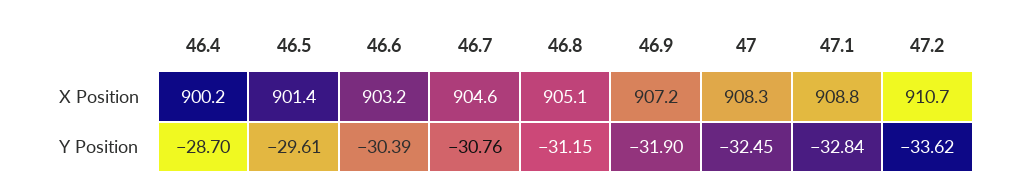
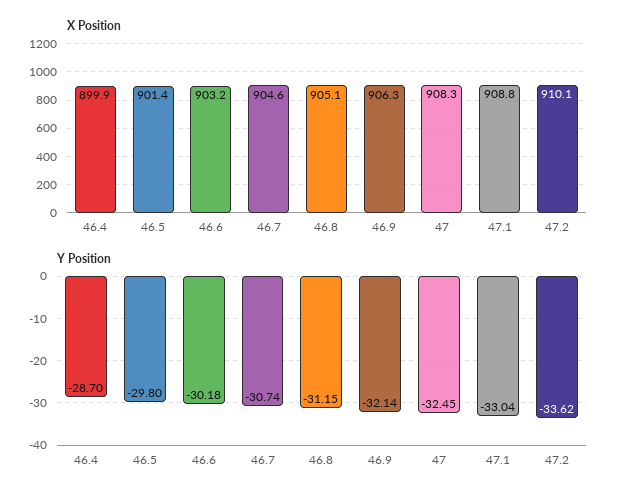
X Position, 46.4: 900.2 -> 899.9
X Position, 46.9: 907.2 -> 906.3
X Position, 47.2: 910.7 -> 910.1
Y Position, 46.5: -29.61 -> -29.8
Y Position, 46.6: -30.39 -> -30.18
Y Position, 46.7: -30.76 -> -30.74
Y Position, 46.9: -31.9 -> -32.14
Y Position, 47.1: -32.84 -> -33.04

